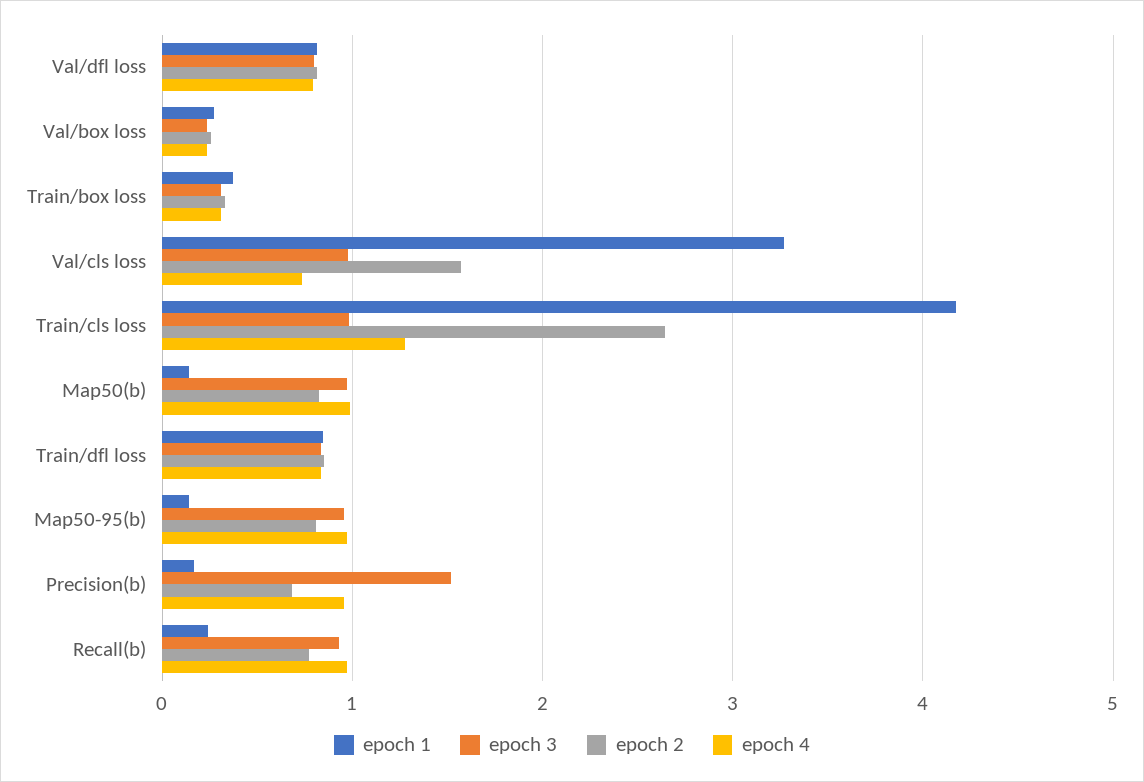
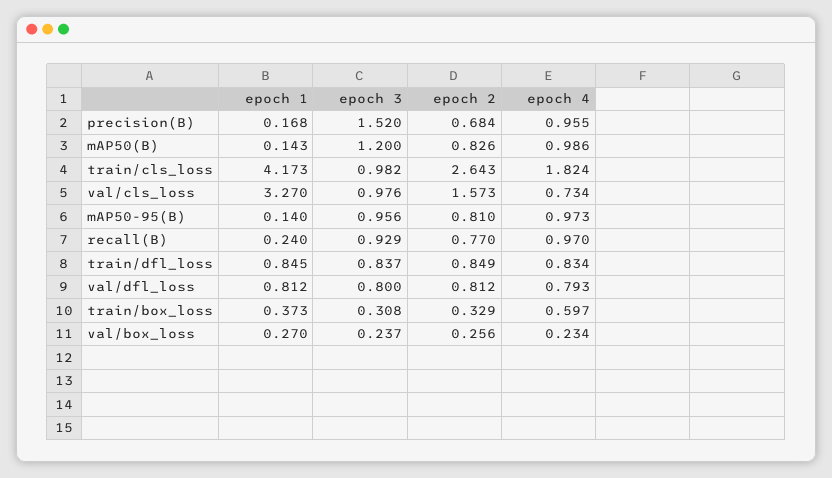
epoch 4, Train/box loss: 0.3 -> 0.597
epoch 4, Train/cls loss: 1.3 -> 1.824
epoch 3, Map50(b): 1 -> 1.2

